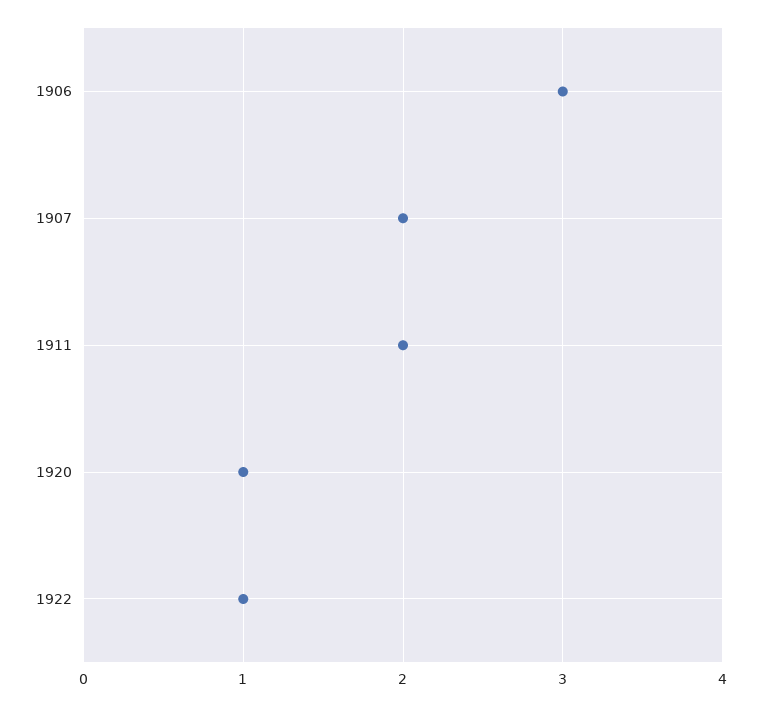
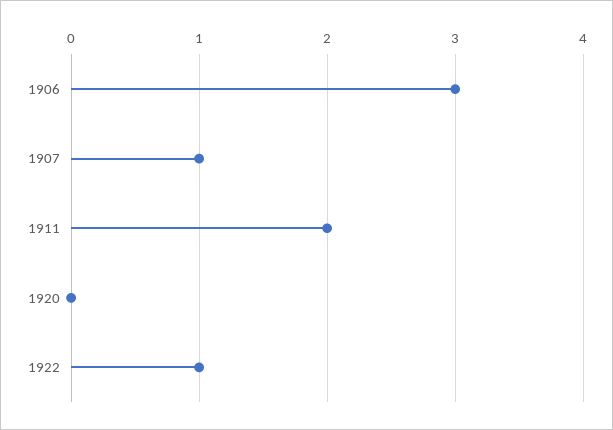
1907: 2 -> 1
1920: 1 -> 0

